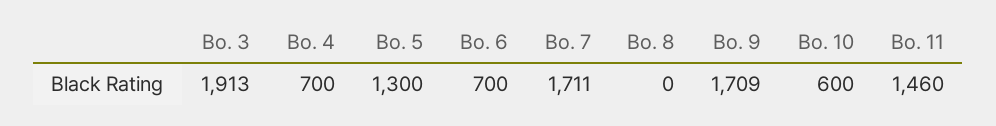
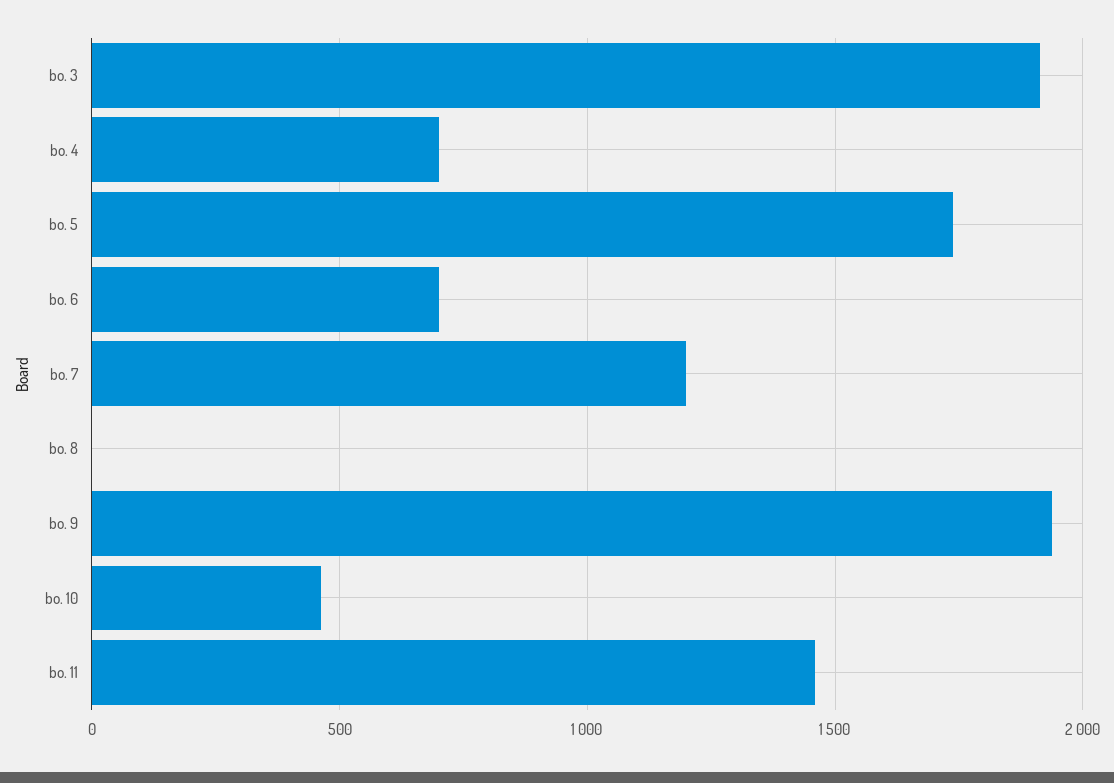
Bo. 5: 1300 -> 1750
Bo. 7: 1711 -> 1200
Bo. 9: 1709 -> 1950
Bo. 10: 600 -> 450

